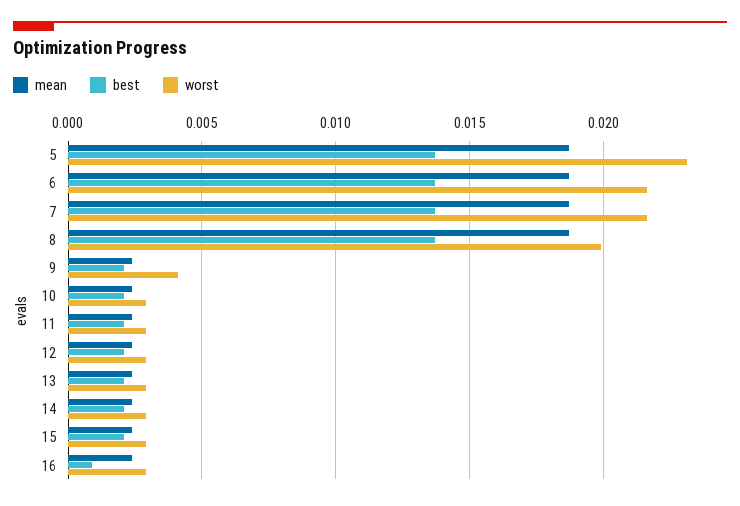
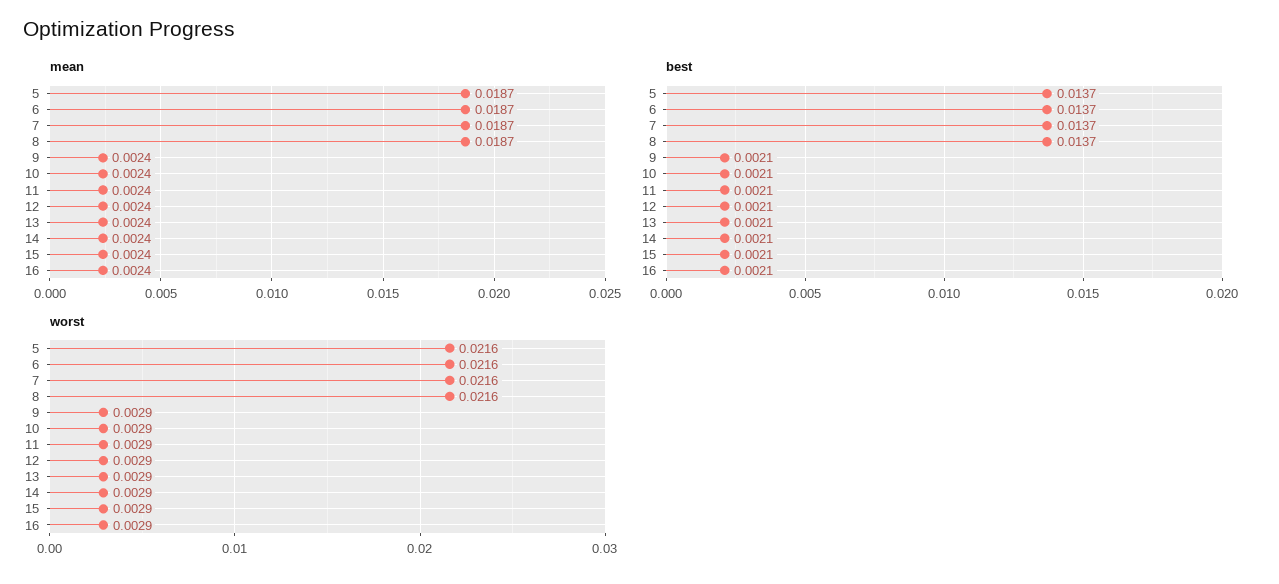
worst, 5: 0.023 -> 0.0216
worst, 8: 0.02 -> 0.0216
worst, 9: 0.004 -> 0.0029
best, 16: 0.001 -> 0.0021

